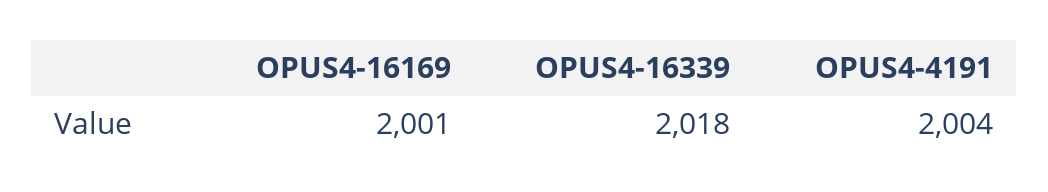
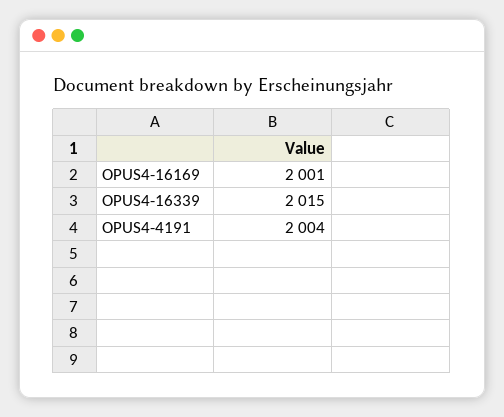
OPUS4-16339: 2018 -> 2015

